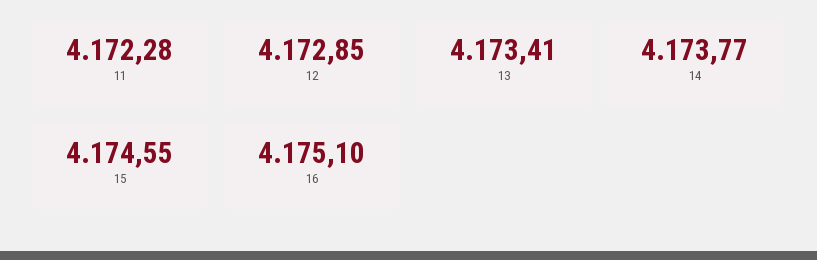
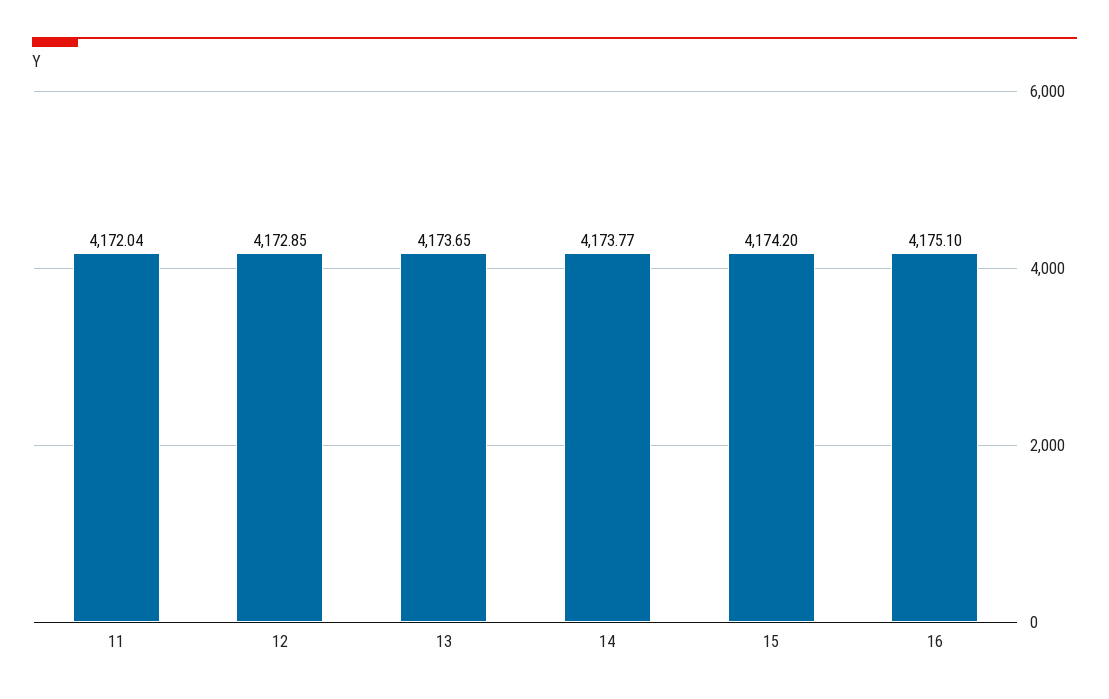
11: 4172.28 -> 4172.04
13: 4173.41 -> 4173.65
15: 4174.55 -> 4174.2

